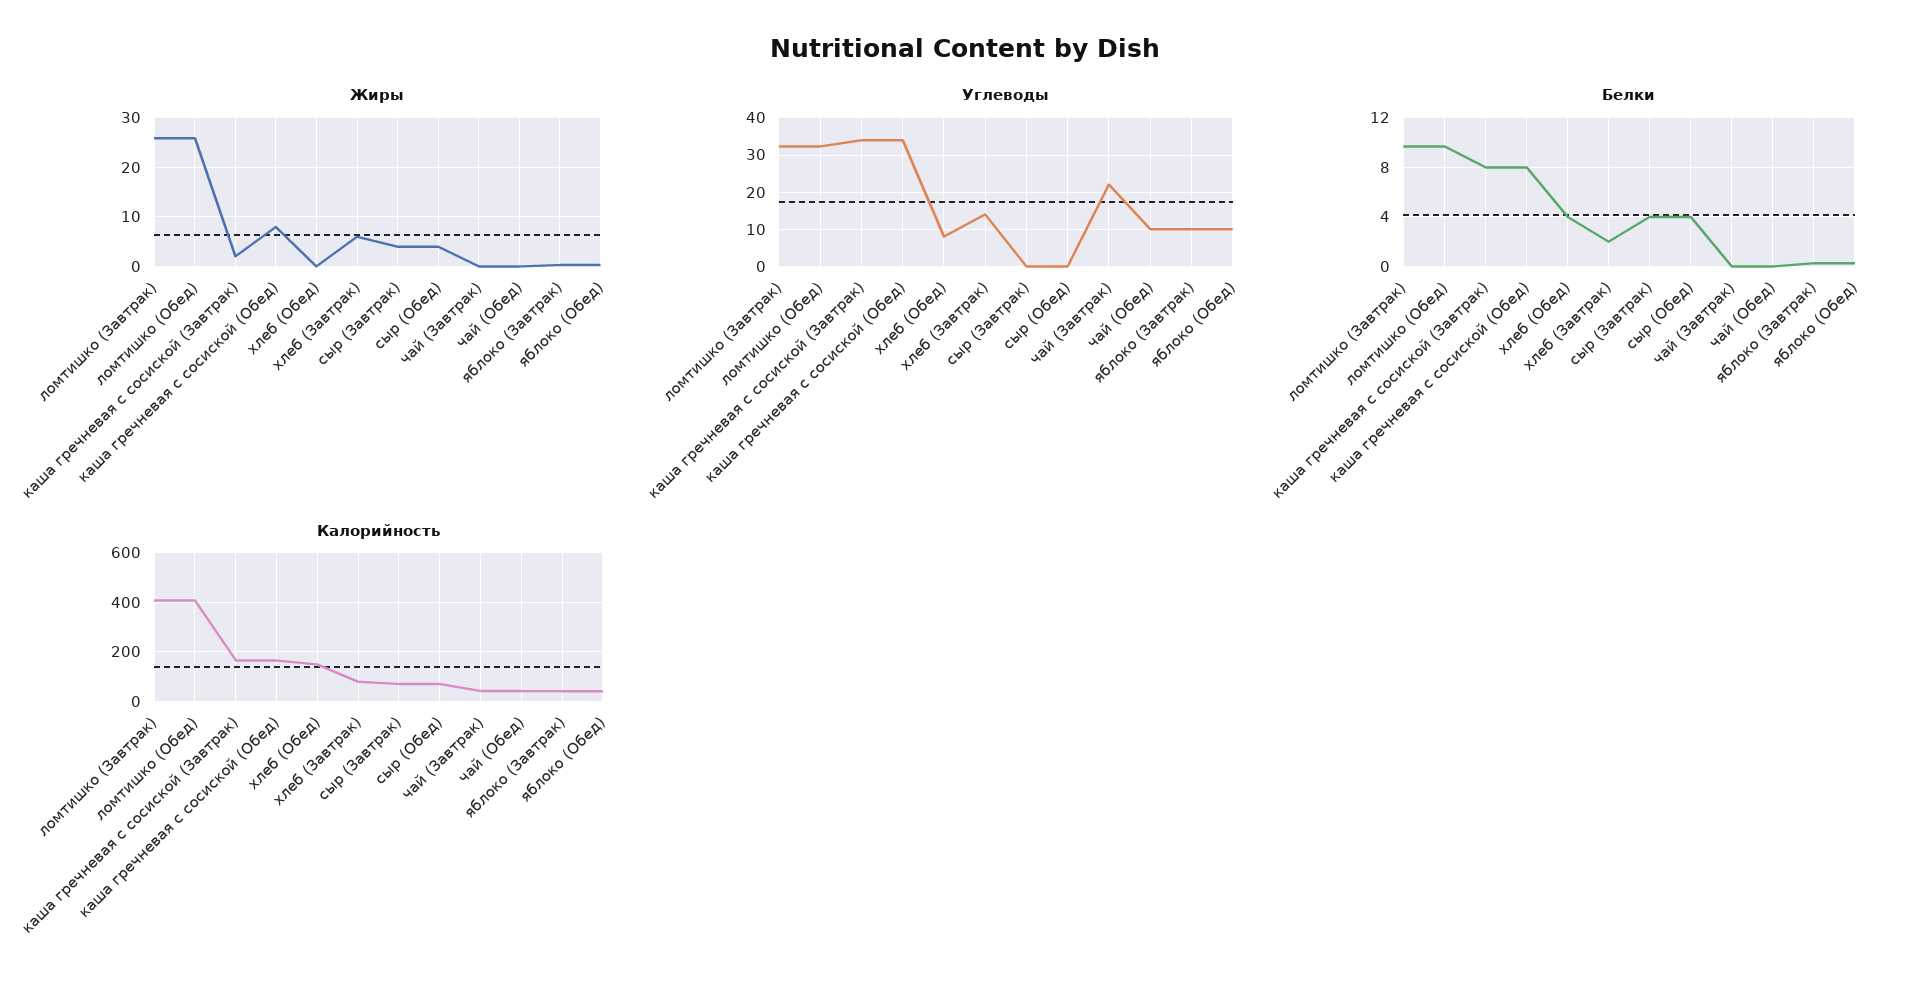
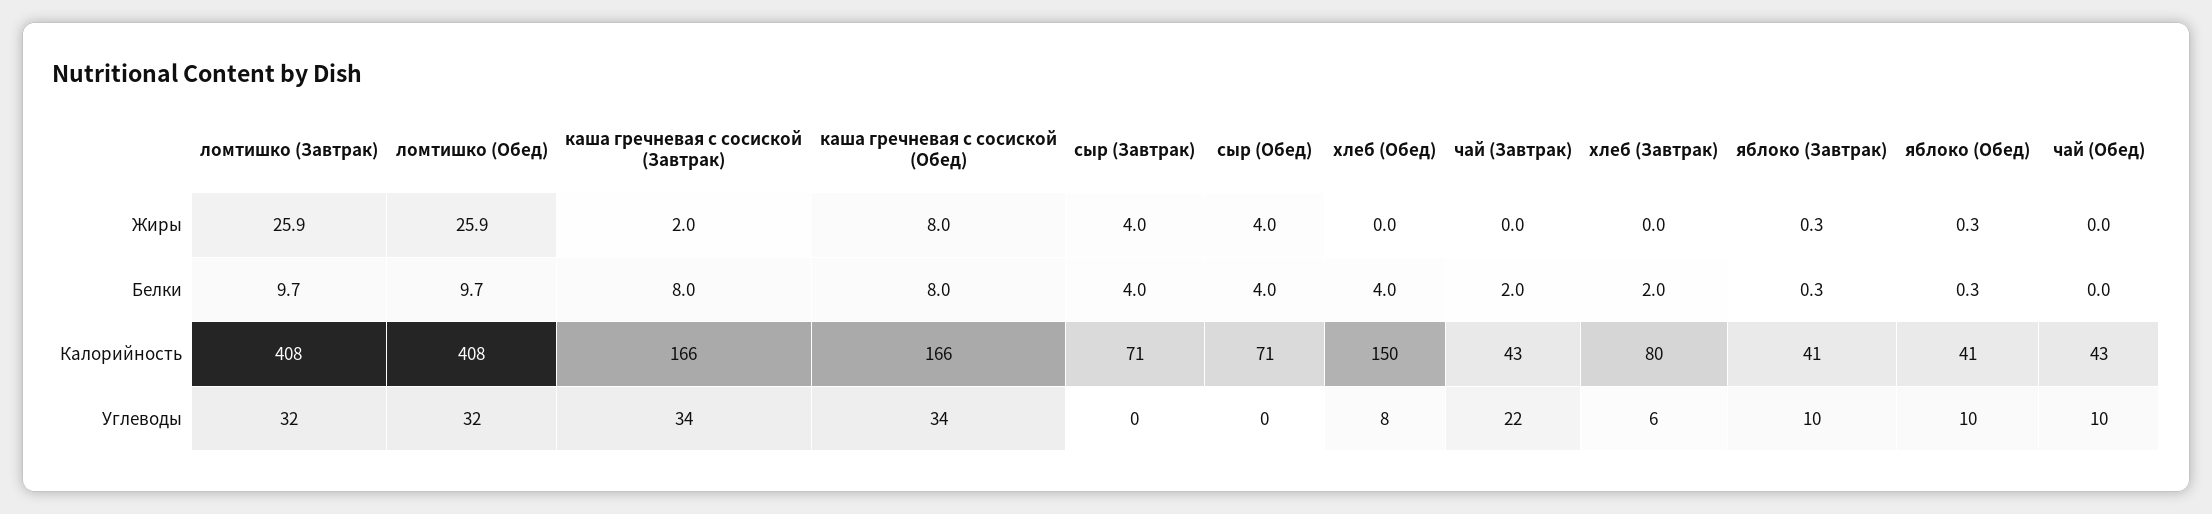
Жиры, хлеб (Завтрак): 6 -> 0
Углеводы, хлеб (Завтрак): 14 -> 6
Белки, чай (Завтрак): 0 -> 2

